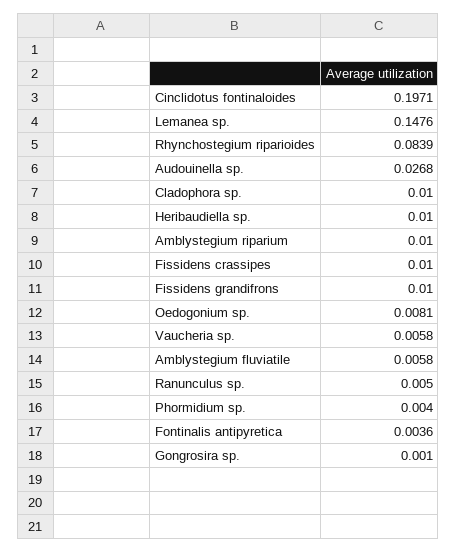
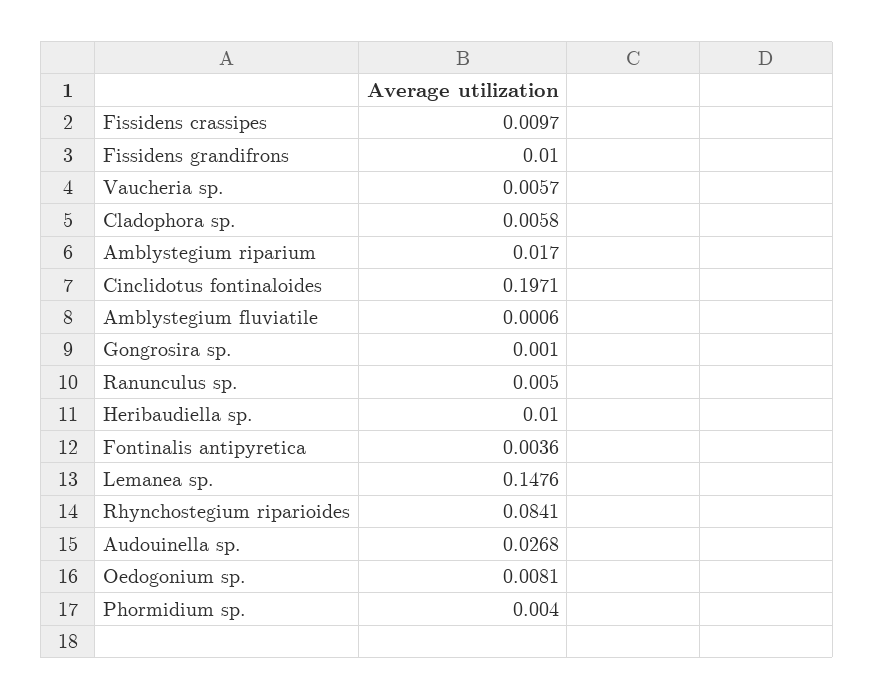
Rhynchostegium riparioides: 0.0839 -> 0.0841
Cladophora sp.: 0.01 -> 0.0058
Amblystegium riparium: 0.01 -> 0.017
Fissidens crassipes: 0.01 -> 0.0097
Vaucheria sp.: 0.0058 -> 0.0057
Amblystegium fluviatile: 0.0058 -> 0.0006

